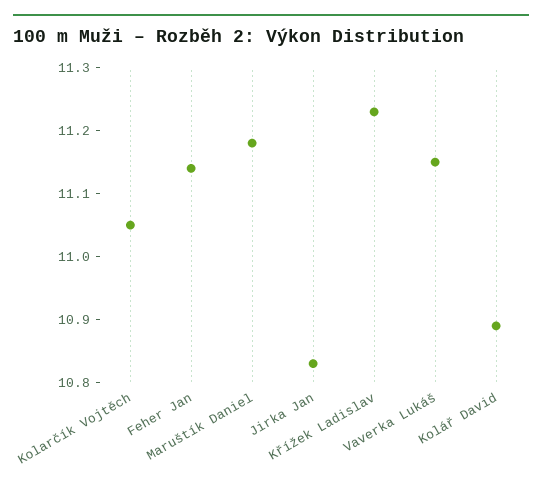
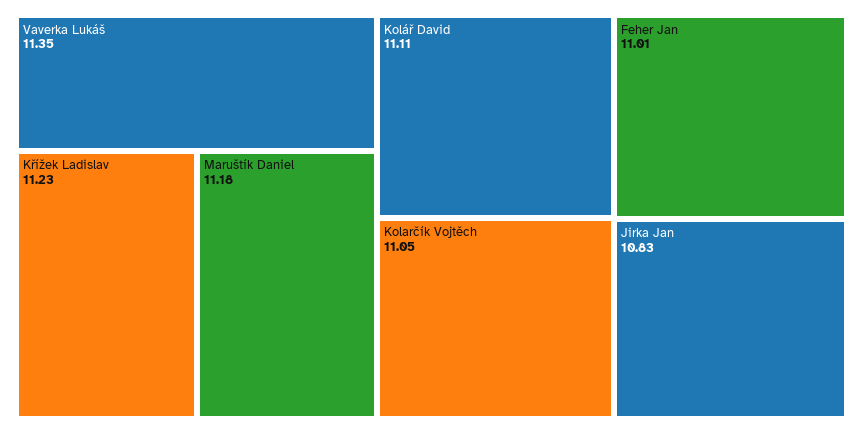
Feher Jan: 11.15 -> 11.01
Vaverka Lukáš: 11.15 -> 11.35
Kolář David: 10.9 -> 11.11

